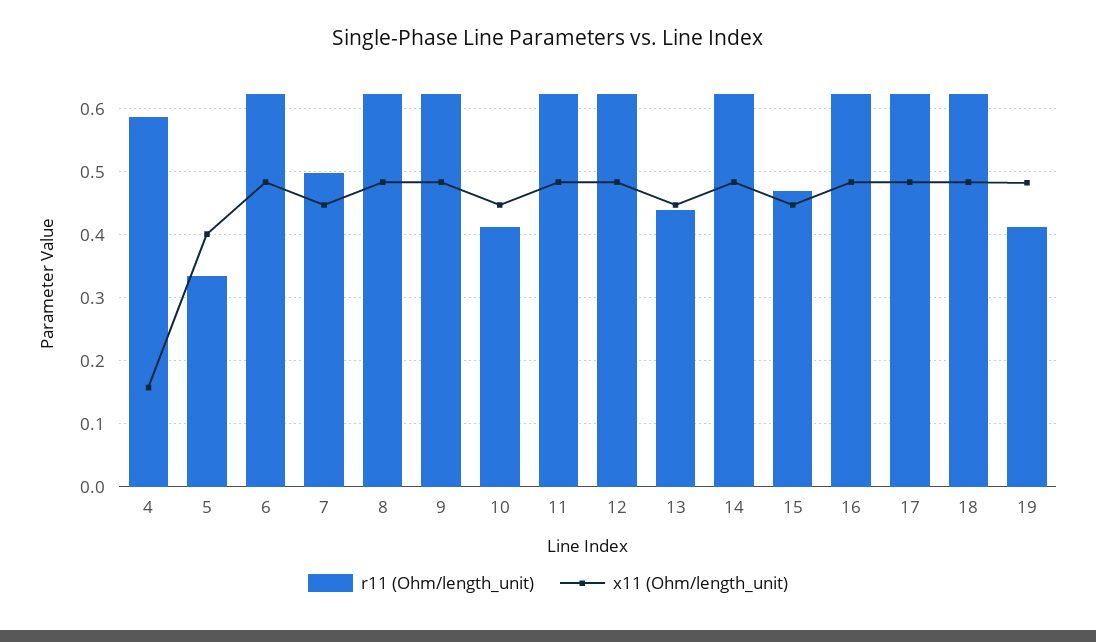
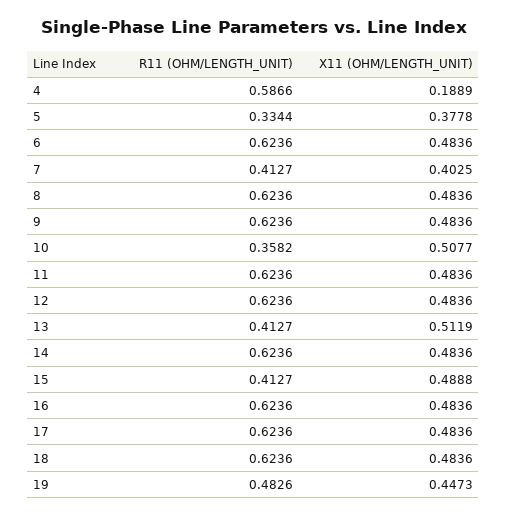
x11 (Ohm/length_unit), 4: 0.16 -> 0.1889
x11 (Ohm/length_unit), 5: 0.4 -> 0.3778
r11 (Ohm/length_unit), 7: 0.5 -> 0.4127
x11 (Ohm/length_unit), 7: 0.45 -> 0.4025
r11 (Ohm/length_unit), 10: 0.41 -> 0.3582
x11 (Ohm/length_unit), 10: 0.45 -> 0.5077
r11 (Ohm/length_unit), 13: 0.44 -> 0.4127
x11 (Ohm/length_unit), 13: 0.45 -> 0.5119
r11 (Ohm/length_unit), 15: 0.47 -> 0.4127
x11 (Ohm/length_unit), 15: 0.45 -> 0.4888
r11 (Ohm/length_unit), 19: 0.41 -> 0.4826
x11 (Ohm/length_unit), 19: 0.48 -> 0.4473

